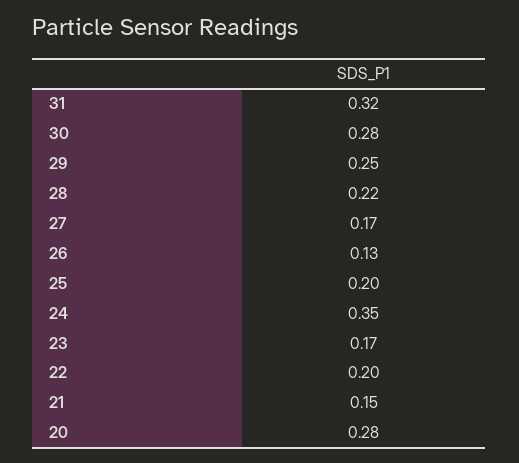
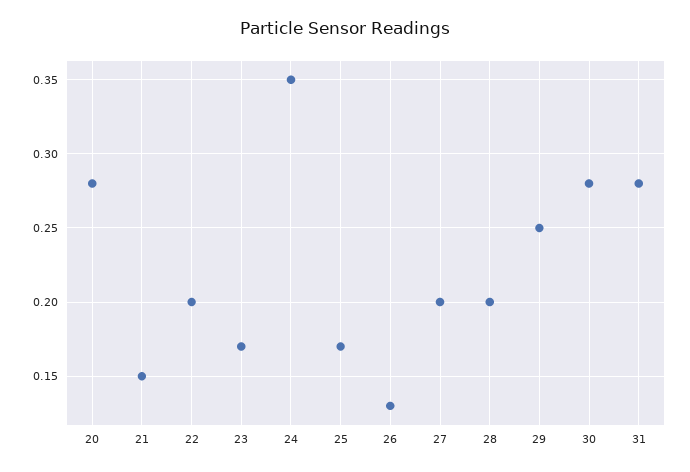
31: 0.32 -> 0.28
28: 0.22 -> 0.2
27: 0.17 -> 0.2
25: 0.2 -> 0.17

